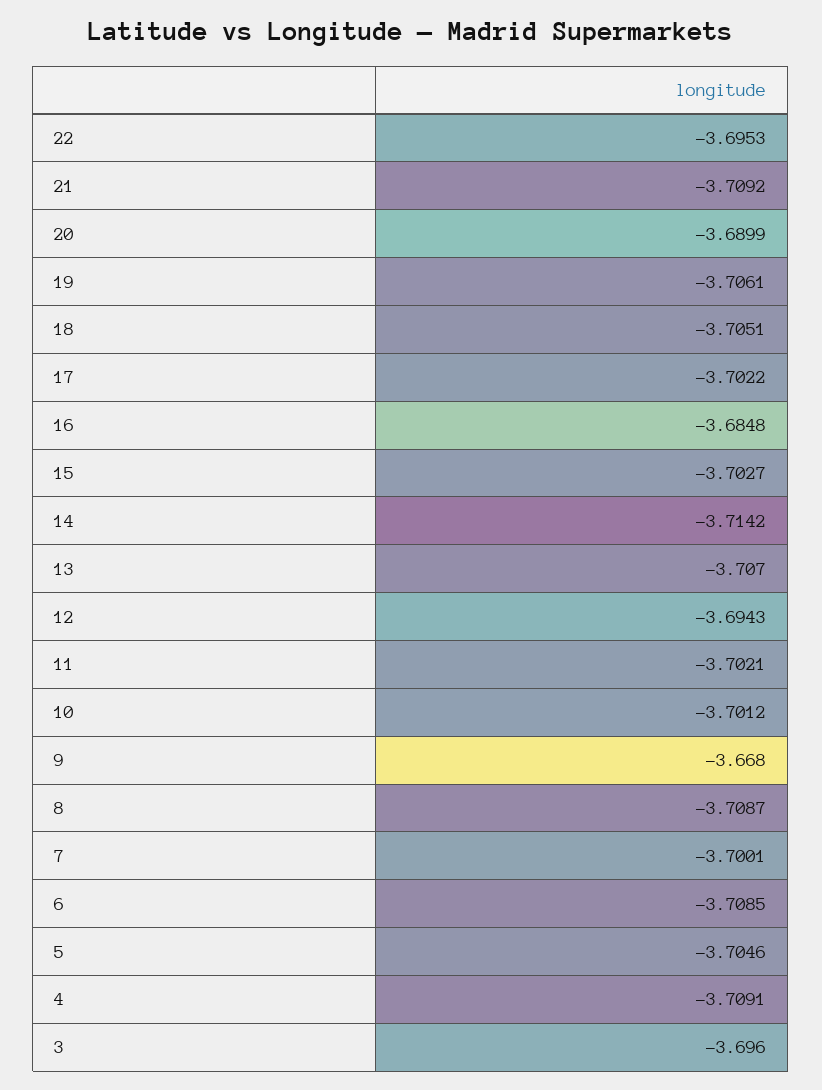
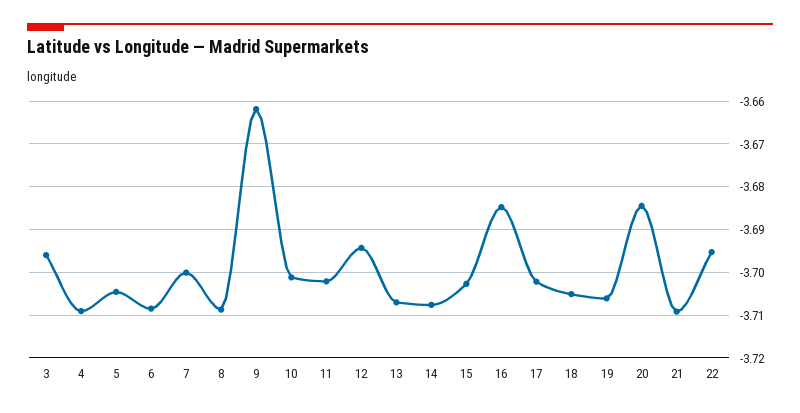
20: -3.6899 -> -3.684
14: -3.7142 -> -3.708
9: -3.668 -> -3.662

